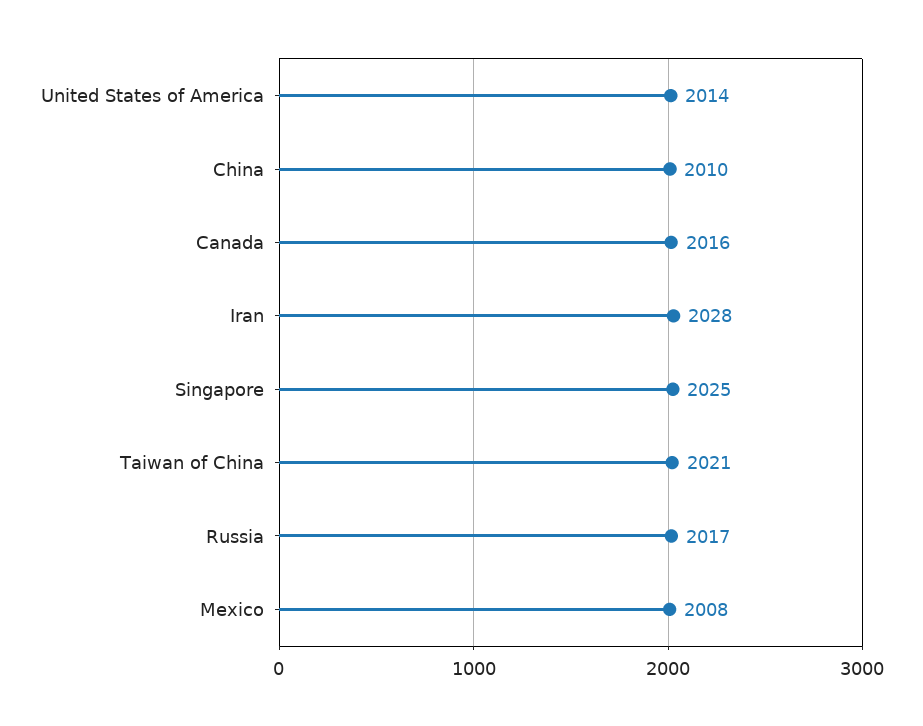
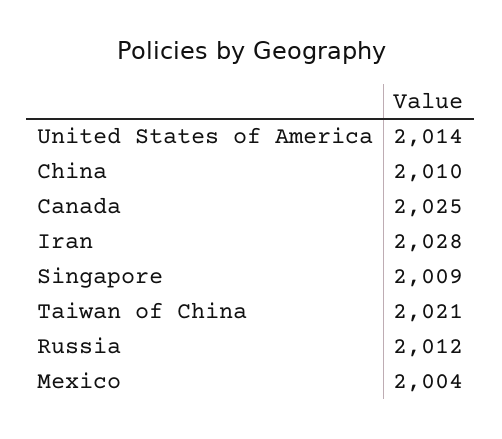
Canada: 2016 -> 2025
Singapore: 2025 -> 2009
Russia: 2017 -> 2012
Mexico: 2008 -> 2004

